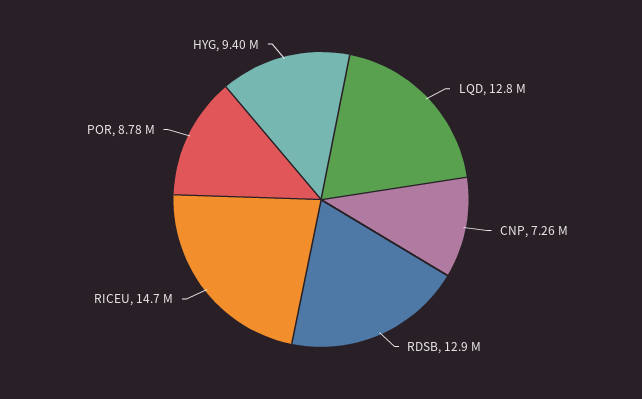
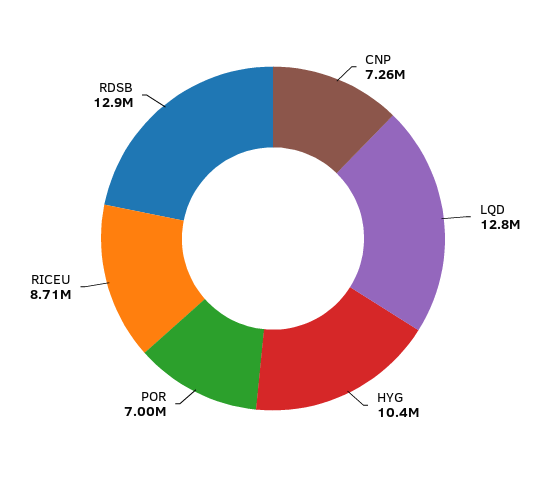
RICEU: 14700000 -> 8710000
POR: 8780000 -> 7000000
HYG: 9400000 -> 10400000

